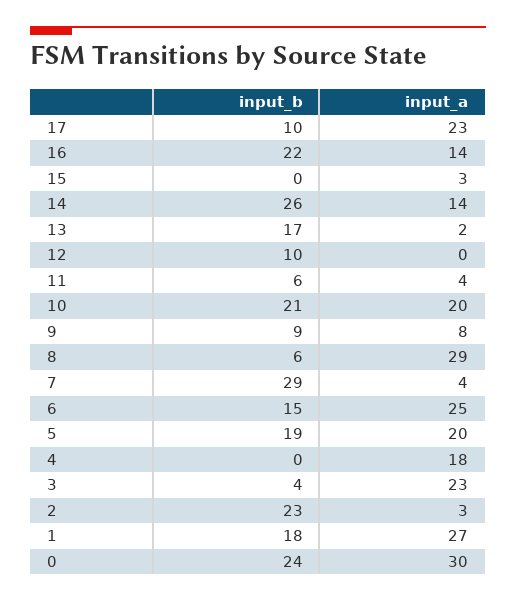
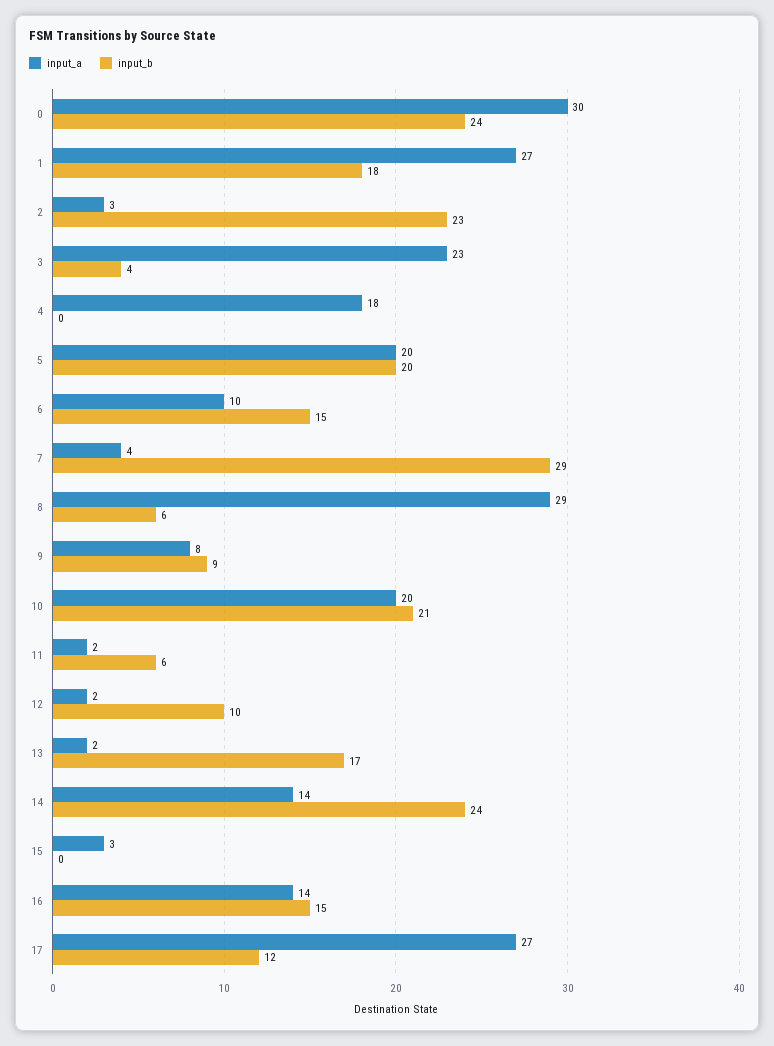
input_b, 17: 10 -> 12
input_a, 17: 23 -> 27
input_b, 16: 22 -> 15
input_b, 14: 26 -> 24
input_a, 12: 0 -> 2
input_a, 11: 4 -> 2
input_a, 6: 25 -> 10
input_b, 5: 19 -> 20

